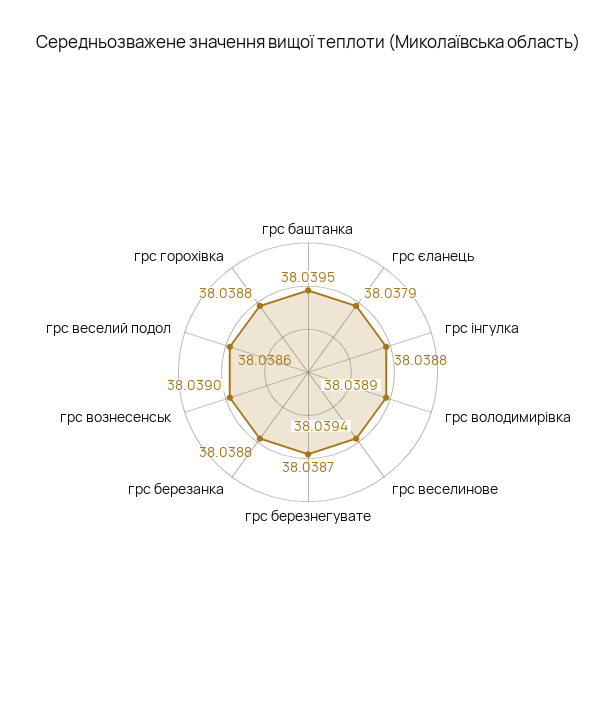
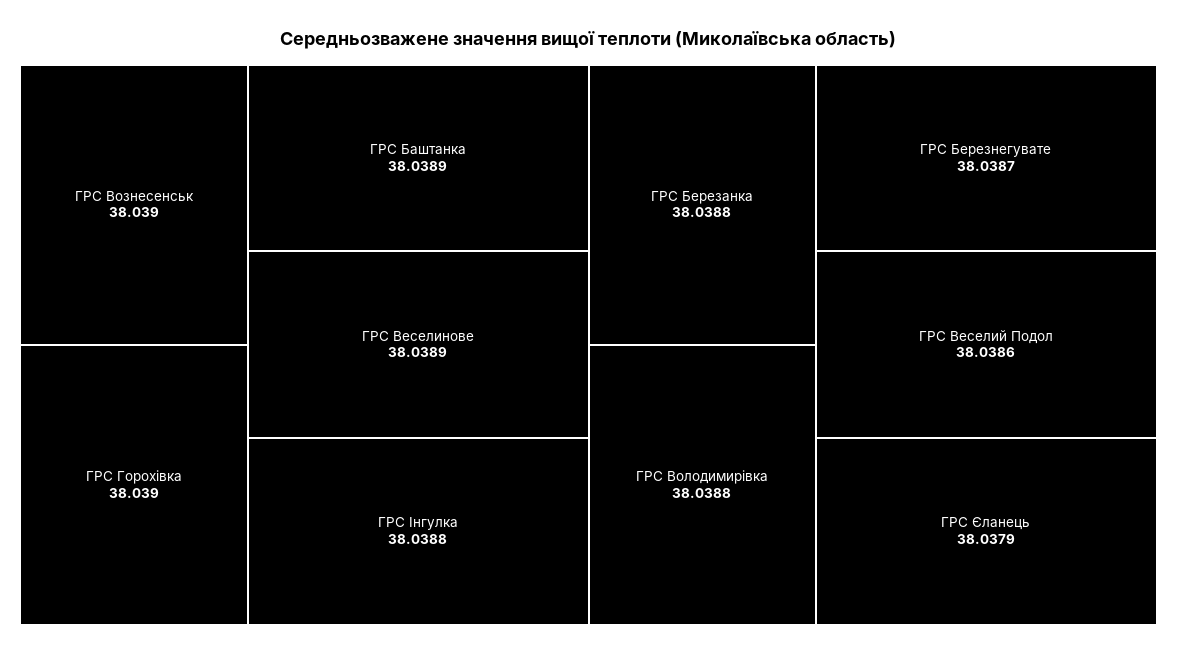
грс баштанка: 38.0395 -> 38.0389
грс володимирівка: 38.0389 -> 38.0388
грс веселинове: 38.0394 -> 38.0389
грс горохівка: 38.0388 -> 38.039

